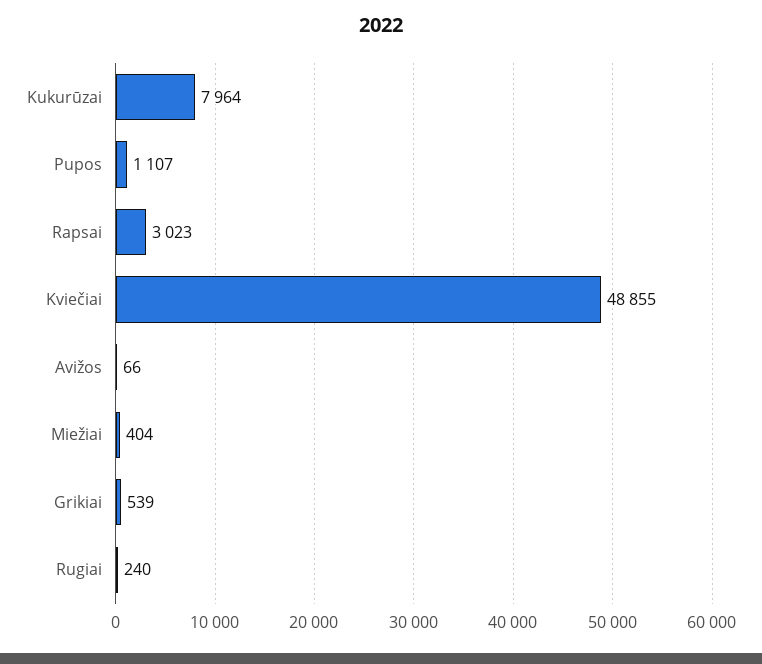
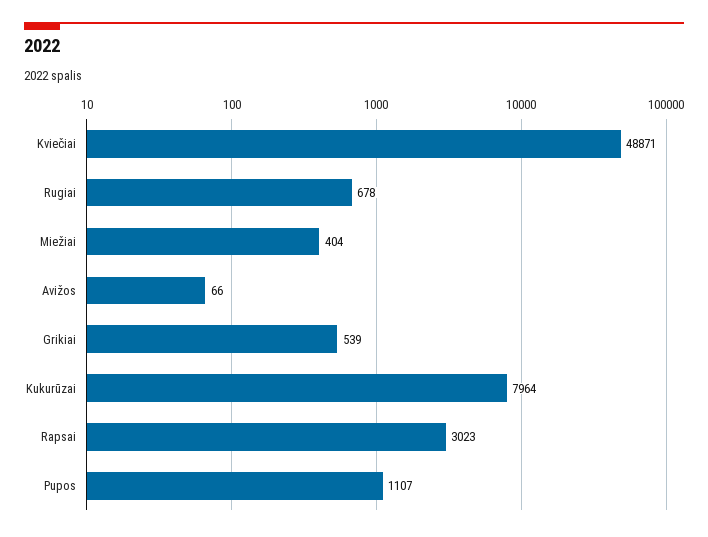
Kviečiai: 48855 -> 48871
Rugiai: 240 -> 678

